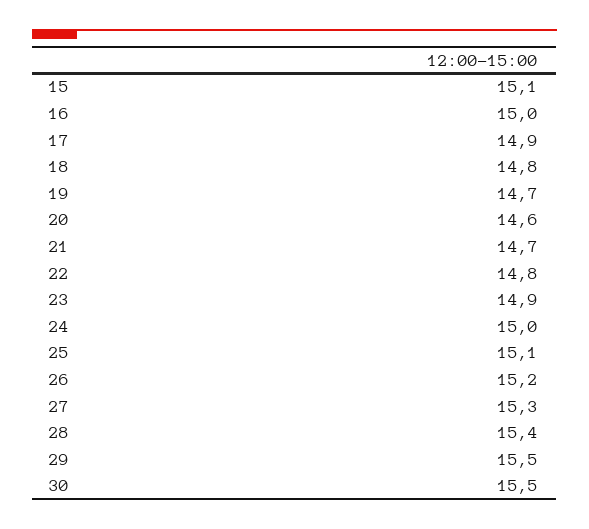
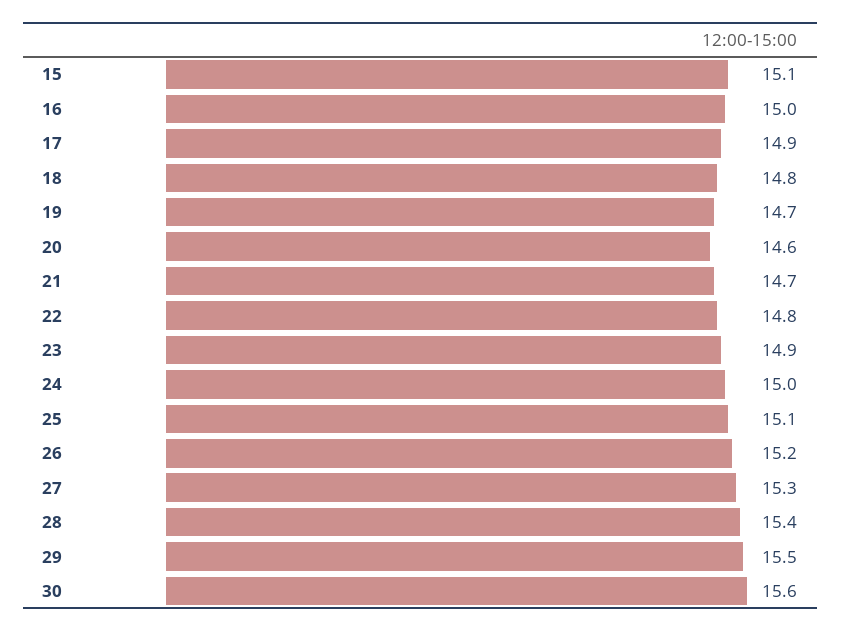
30: 15.5 -> 15.6

